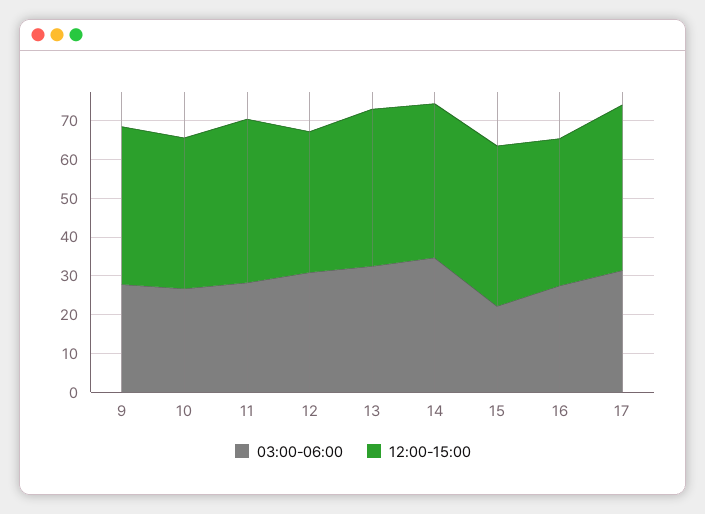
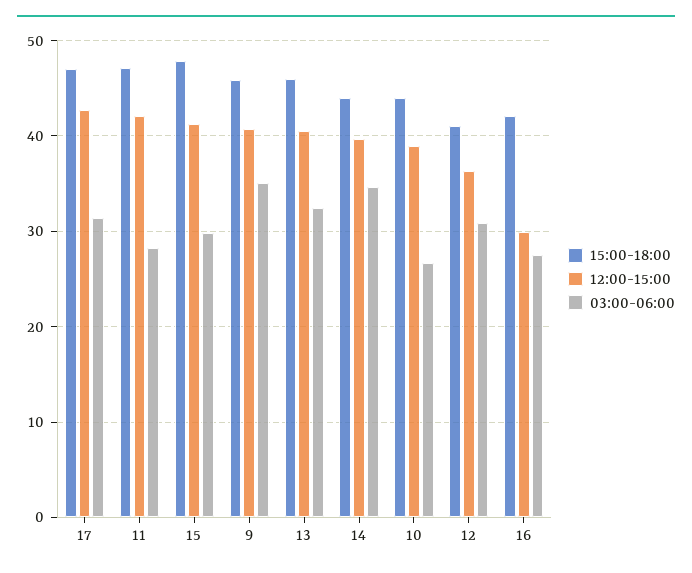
03:00-06:00, 9: 27.5 -> 35
03:00-06:00, 15: 22.5 -> 30
12:00-15:00, 16: 37.5 -> 30
15:00-18:00, 17: none -> 47
15:00-18:00, 11: none -> 47
15:00-18:00, 15: none -> 48
15:00-18:00, 9: none -> 46
15:00-18:00, 13: none -> 46
15:00-18:00, 14: none -> 44
15:00-18:00, 10: none -> 44
15:00-18:00, 12: none -> 41
15:00-18:00, 16: none -> 42

